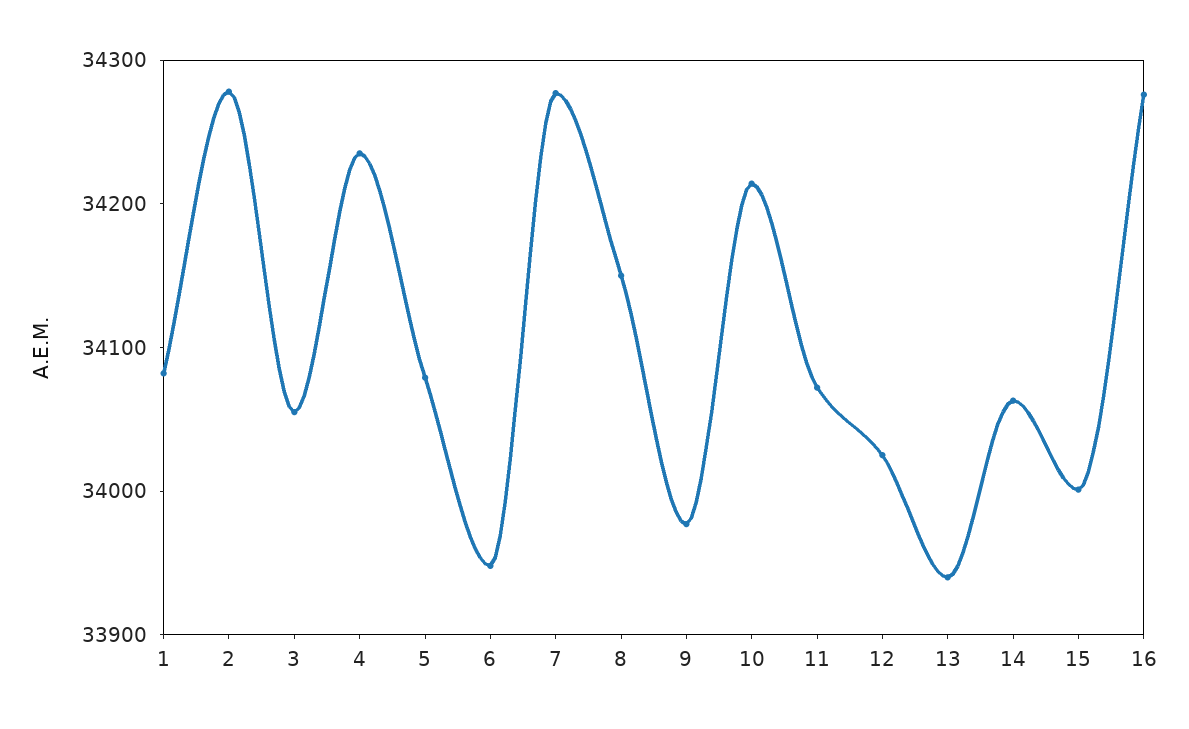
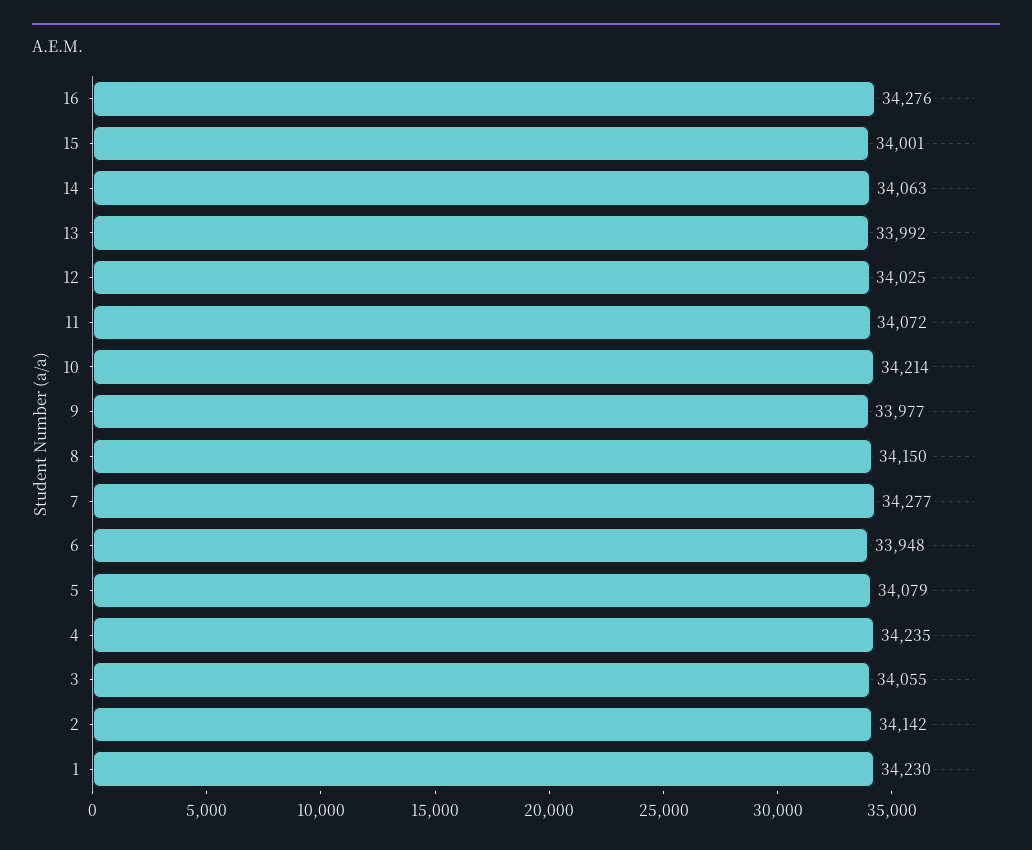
1: 34080 -> 34230
2: 34280 -> 34142
13: 33940 -> 33992

